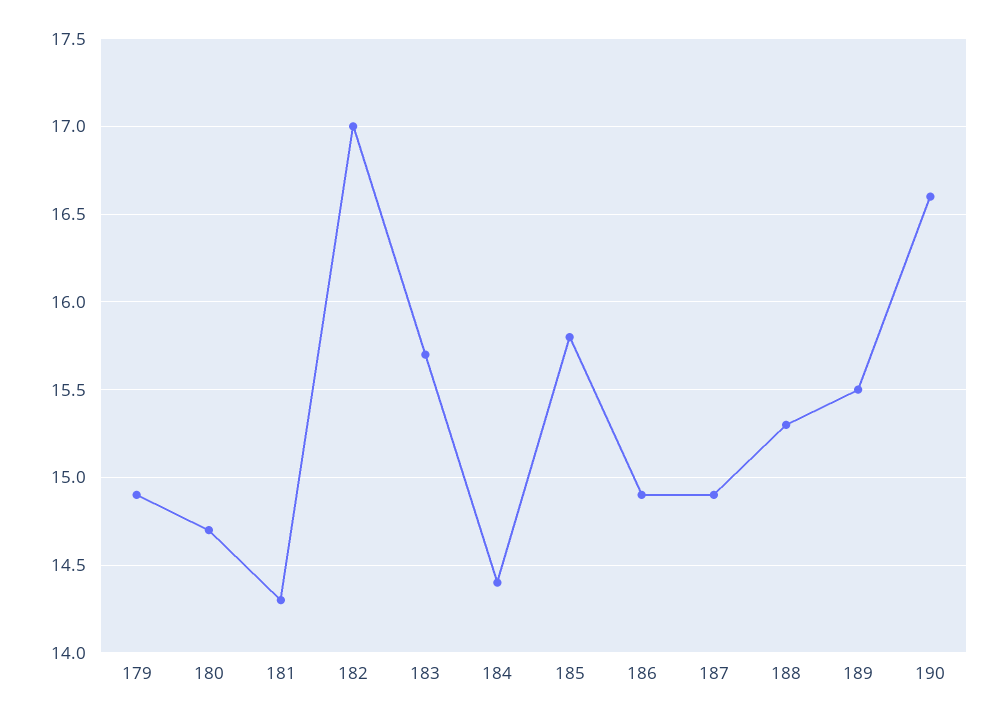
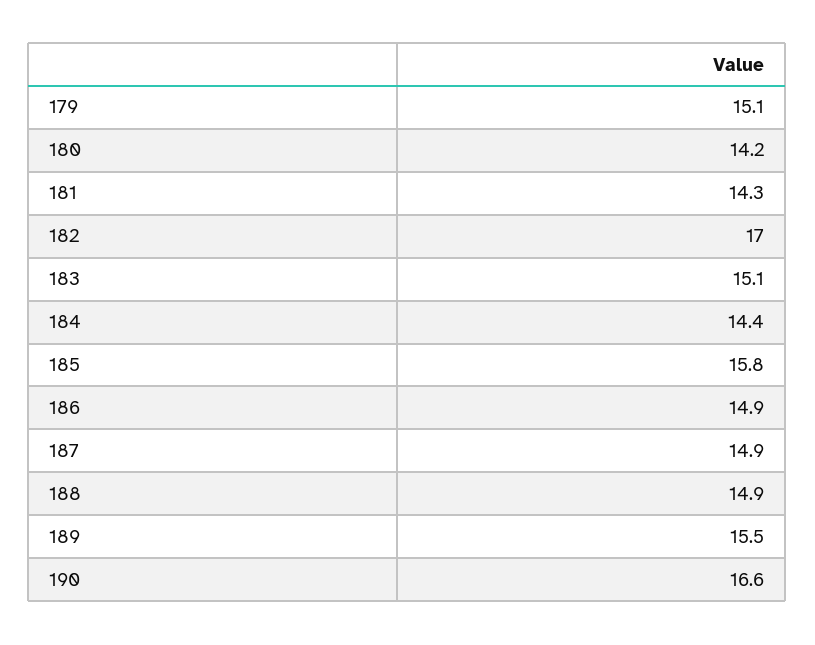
179: 14.9 -> 15.1
180: 14.7 -> 14.2
183: 15.7 -> 15.1
188: 15.3 -> 14.9

